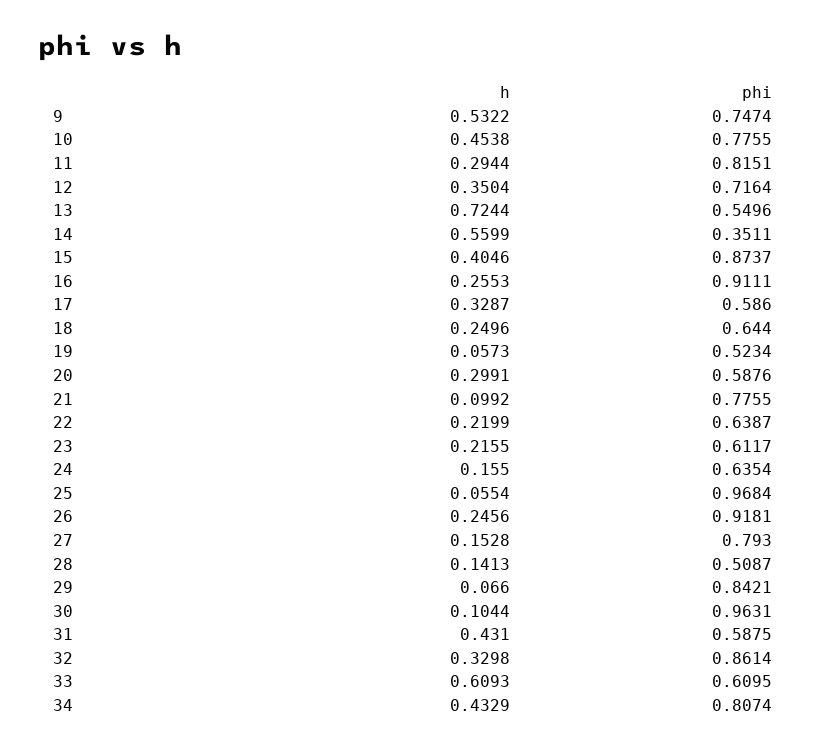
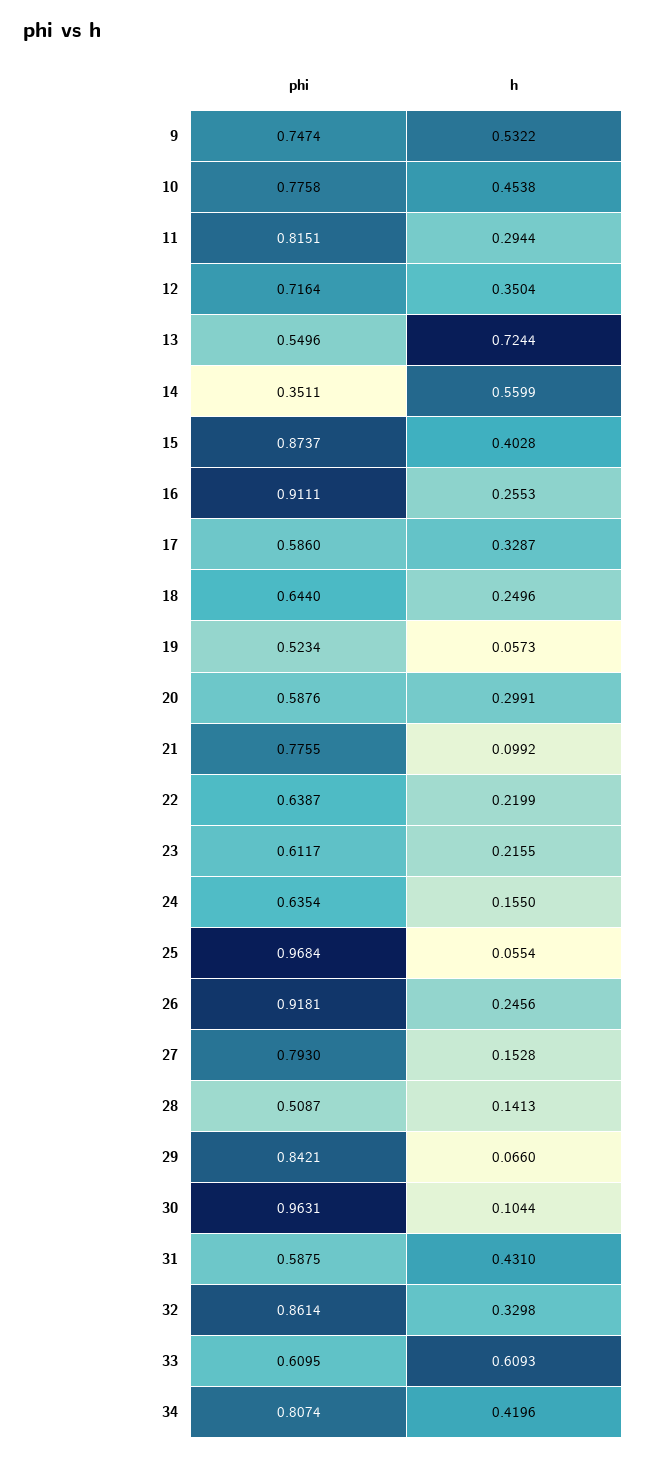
phi, 10: 0.7755 -> 0.7758
h, 15: 0.4046 -> 0.4028
h, 34: 0.4329 -> 0.4196

